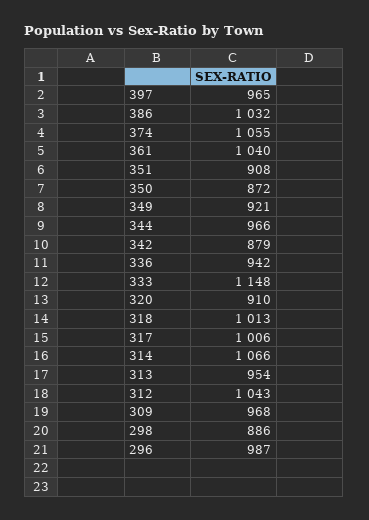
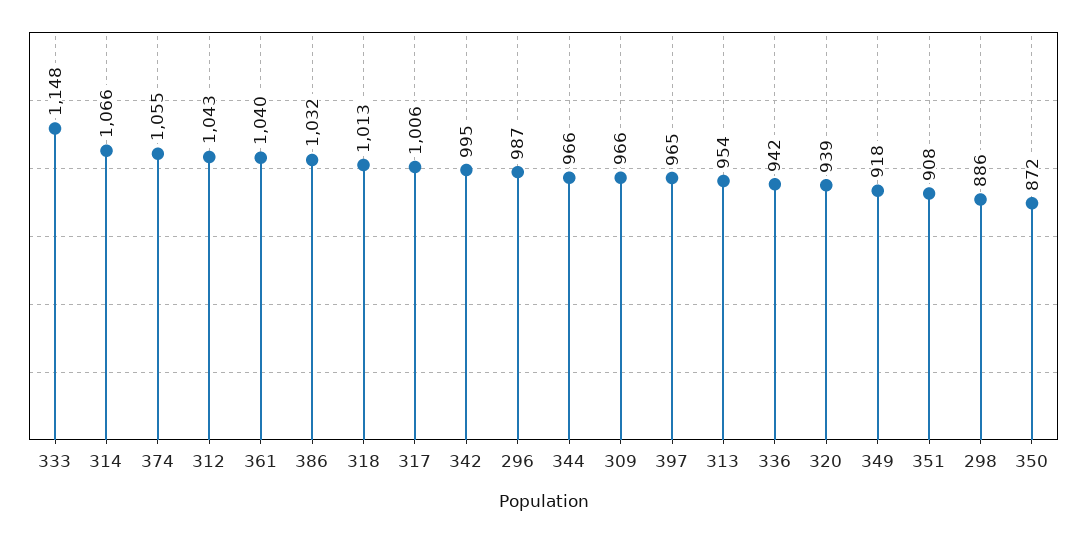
349: 921 -> 918
342: 879 -> 995
320: 910 -> 939
309: 968 -> 966

